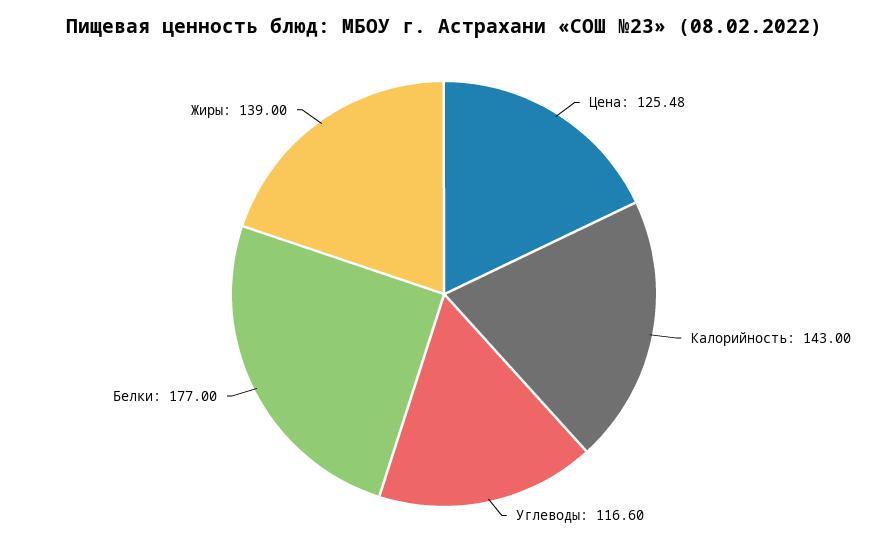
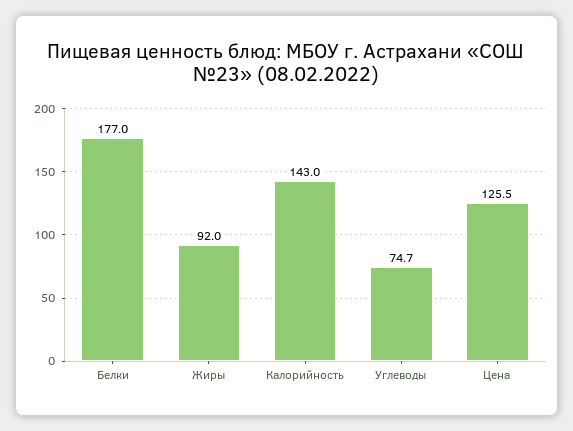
Углеводы: 116.6 -> 74.7
Жиры: 139 -> 92

